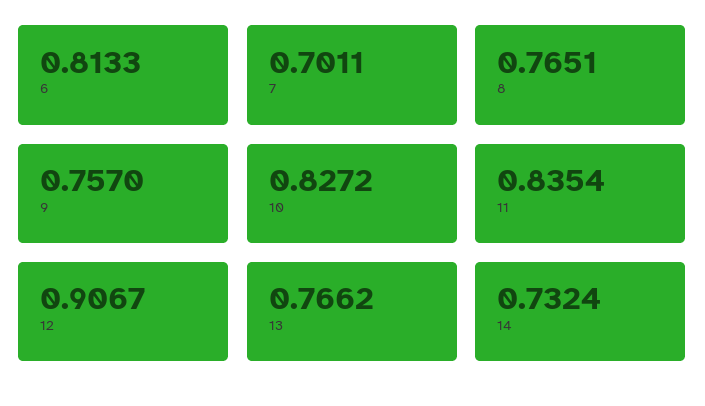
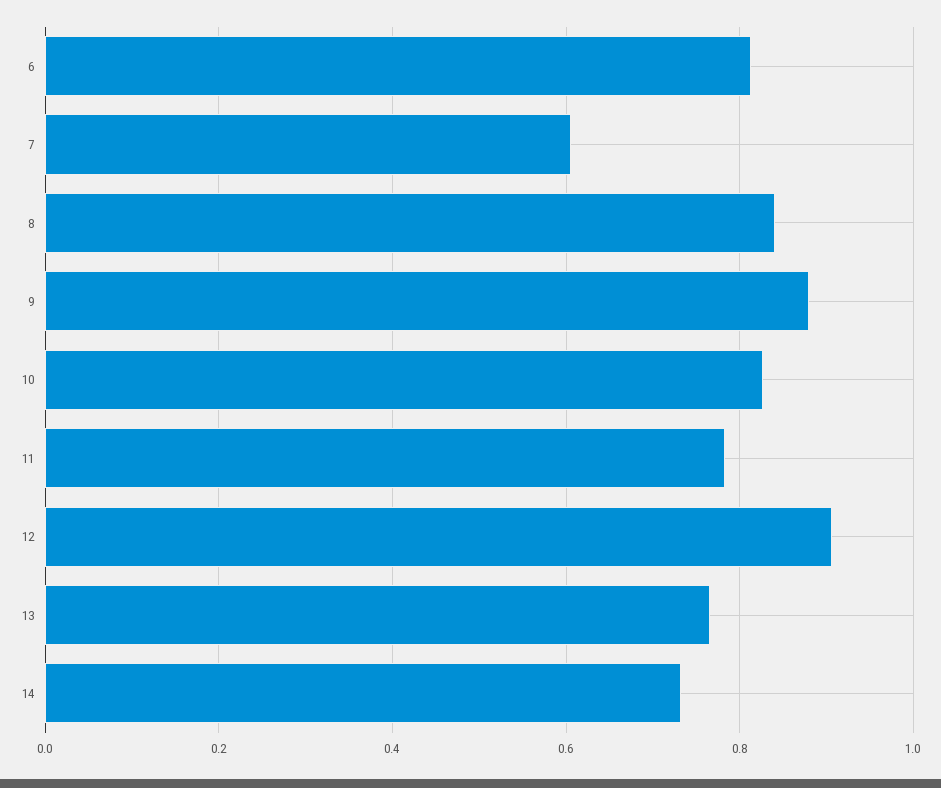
7: 0.7011 -> 0.6
8: 0.7651 -> 0.84
9: 0.757 -> 0.88
11: 0.8354 -> 0.78

